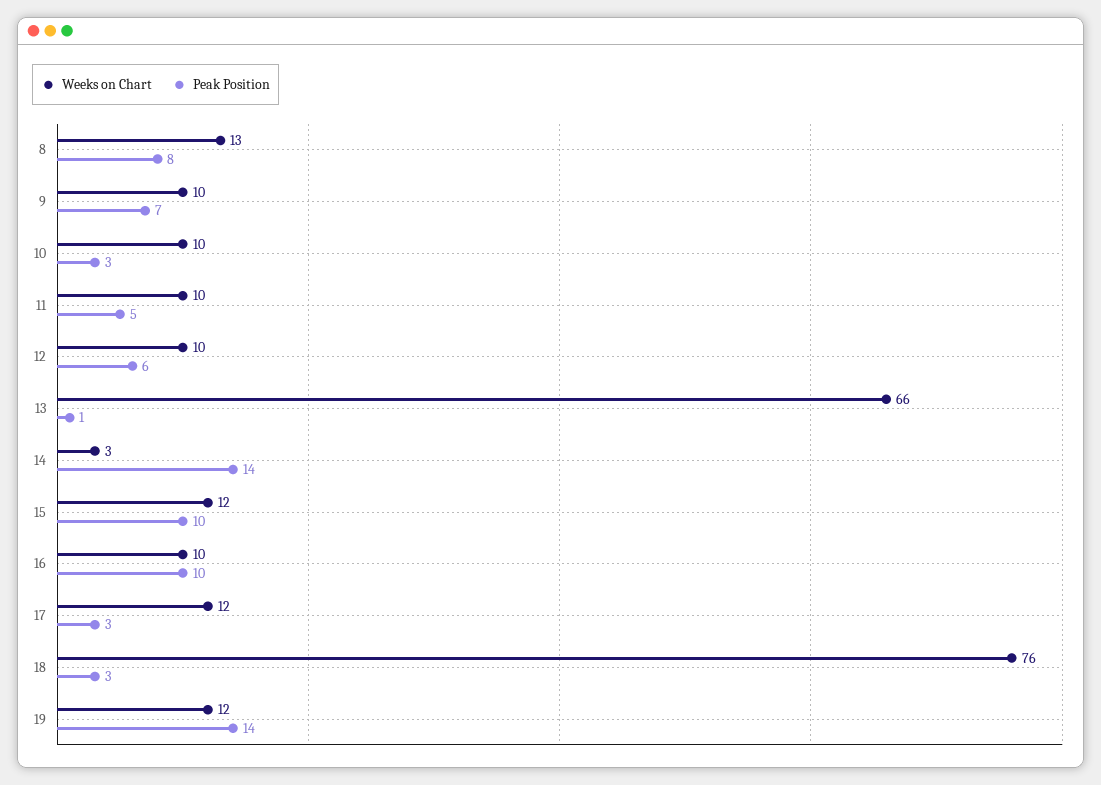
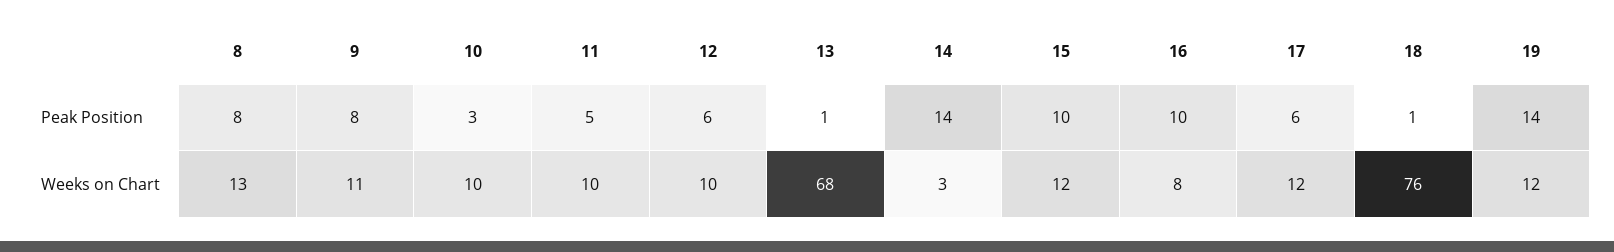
Weeks on Chart, 9: 10 -> 11
Peak Position, 9: 7 -> 8
Weeks on Chart, 13: 66 -> 68
Weeks on Chart, 16: 10 -> 8
Peak Position, 17: 3 -> 6
Peak Position, 18: 3 -> 1

